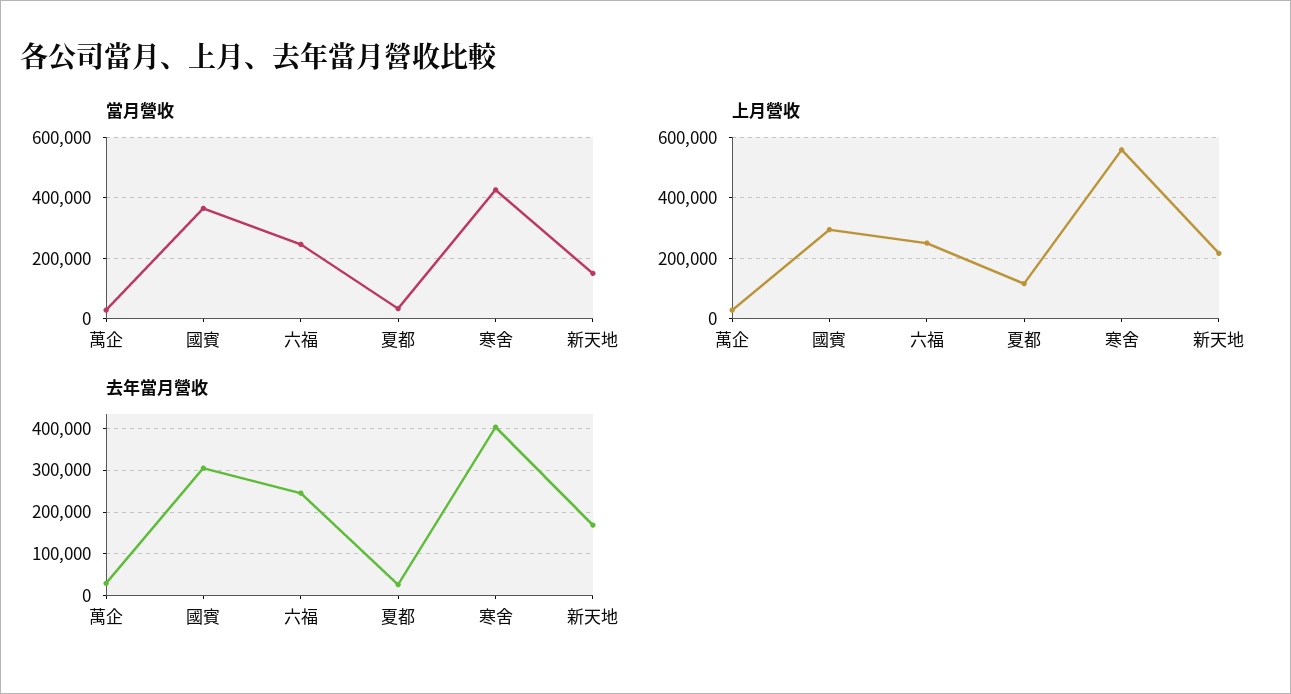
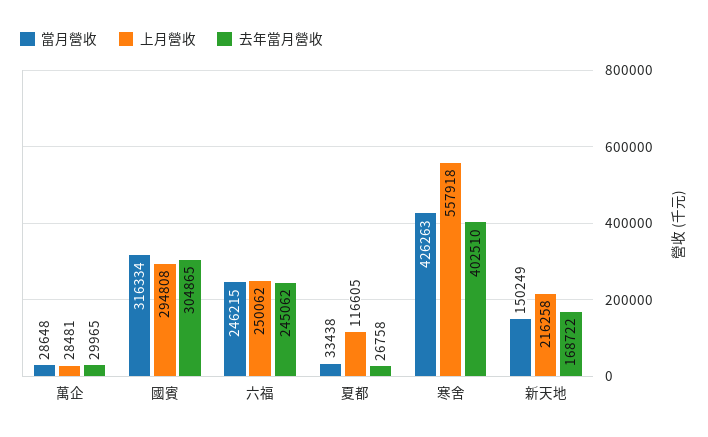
當月營收, 國賓: 360000 -> 316334

